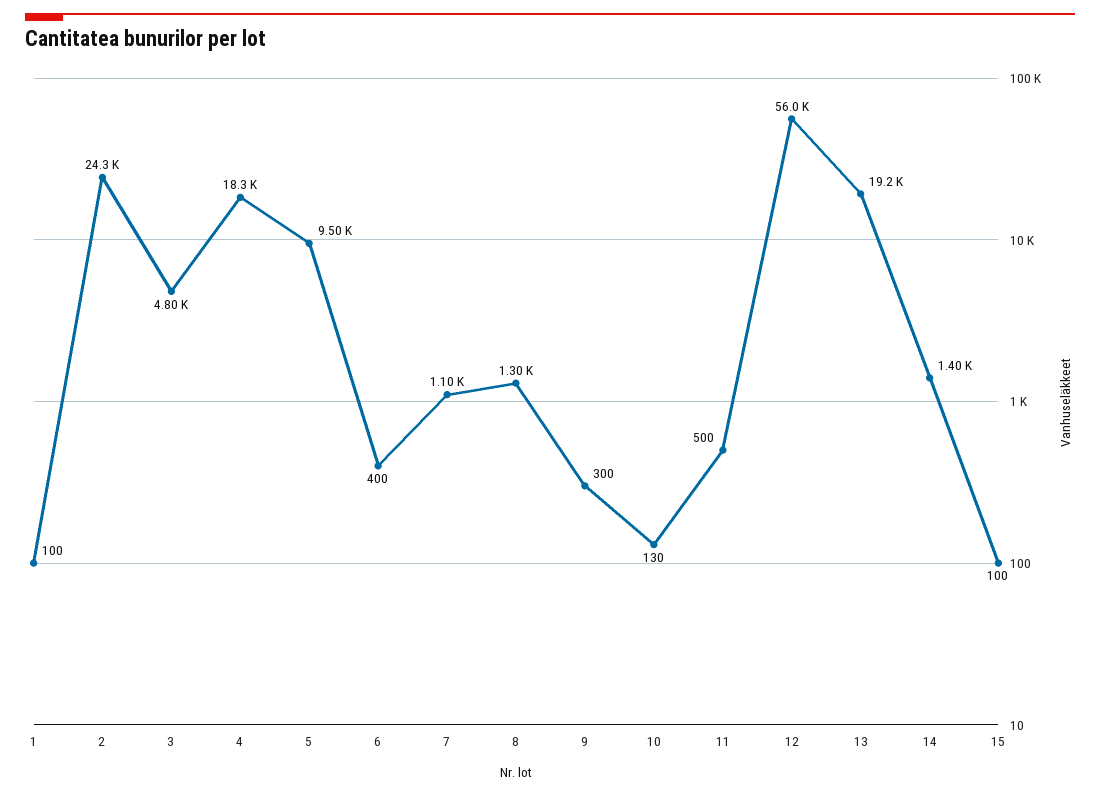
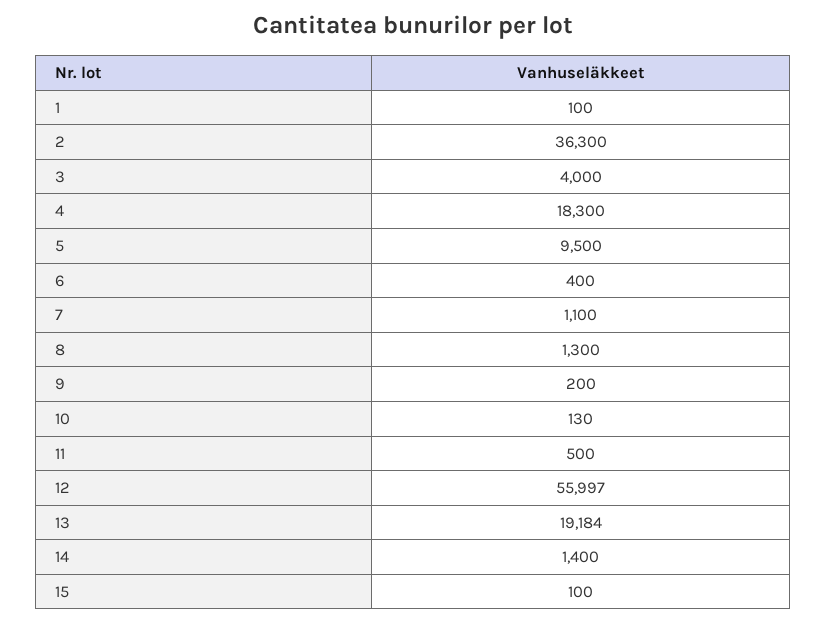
2: 24300 -> 36300
3: 4800 -> 4000
9: 300 -> 200

